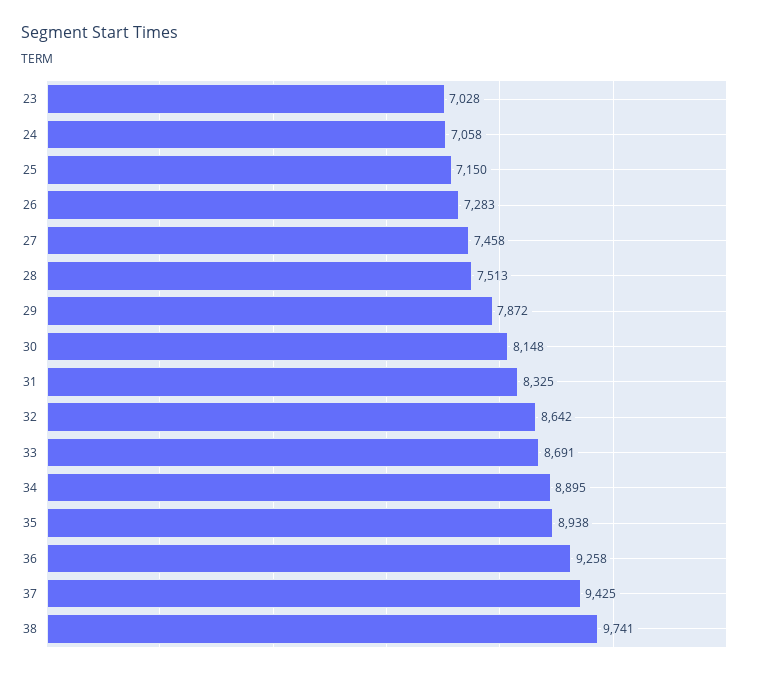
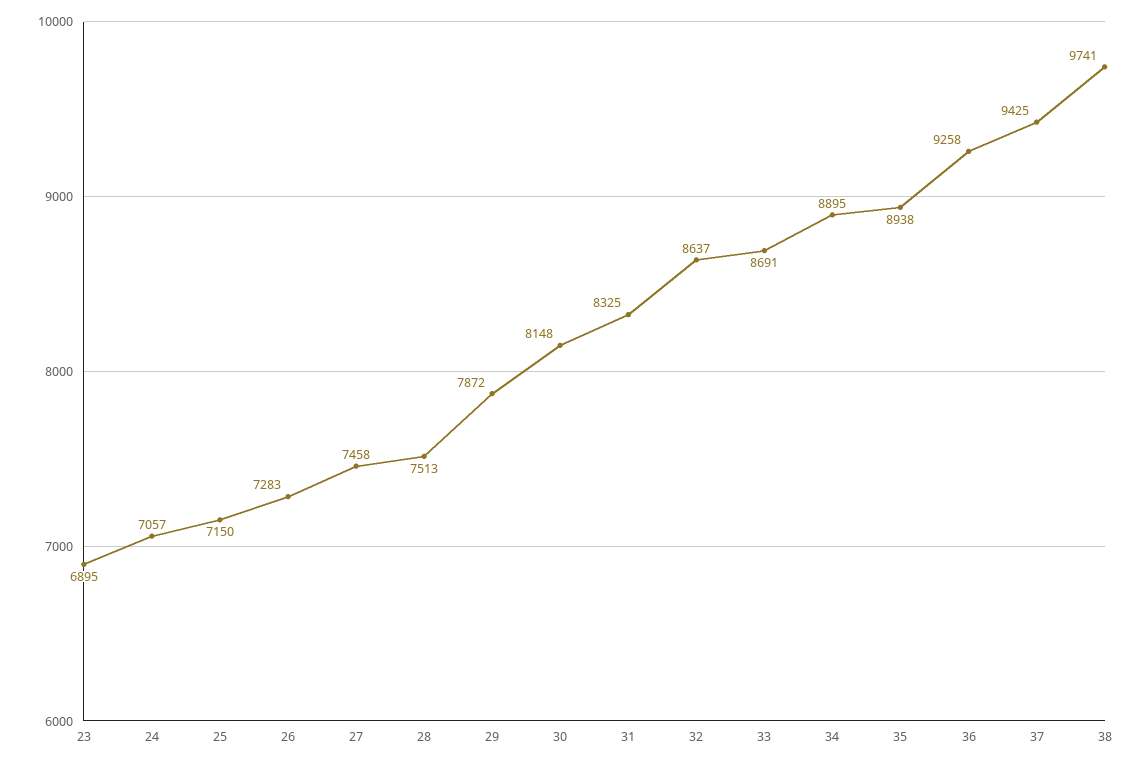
23: 7028 -> 6895
24: 7058 -> 7057
32: 8642 -> 8637

